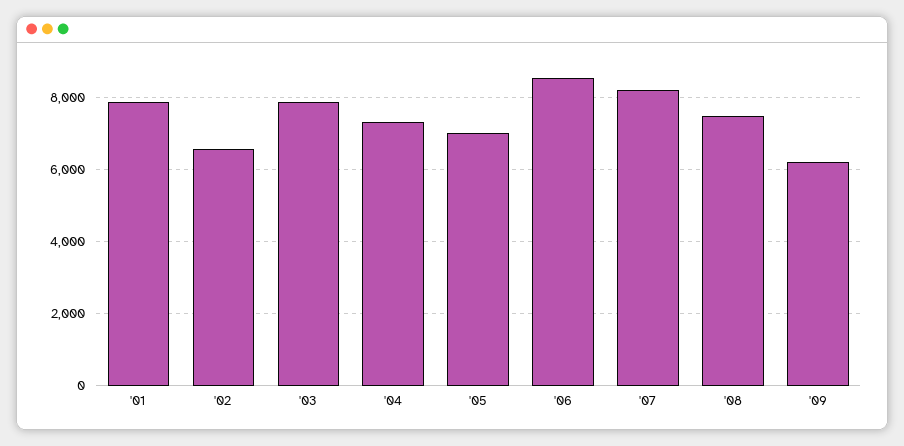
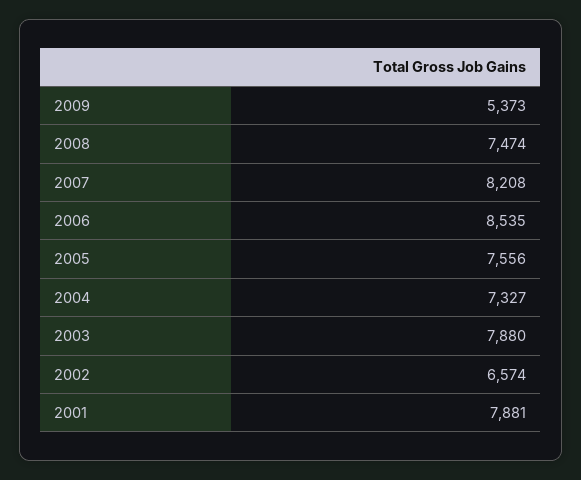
'05: 7000 -> 7556
'09: 6200 -> 5373

